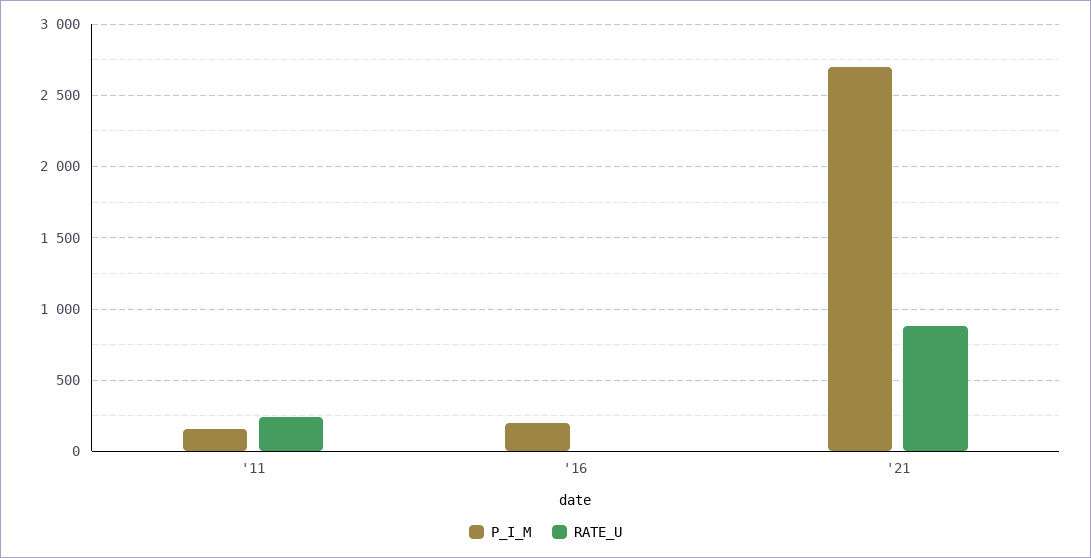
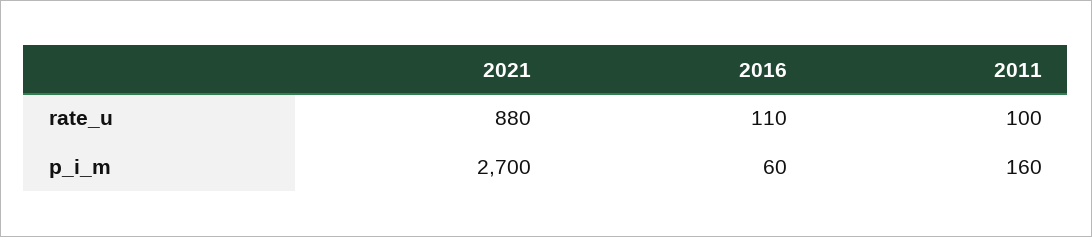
RATE_U, '11: 250 -> 100
P_I_M, '16: 200 -> 60
RATE_U, '16: 0 -> 110

